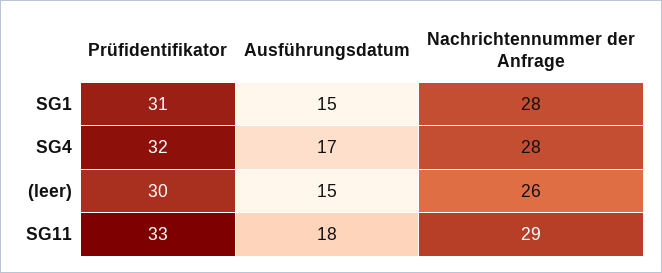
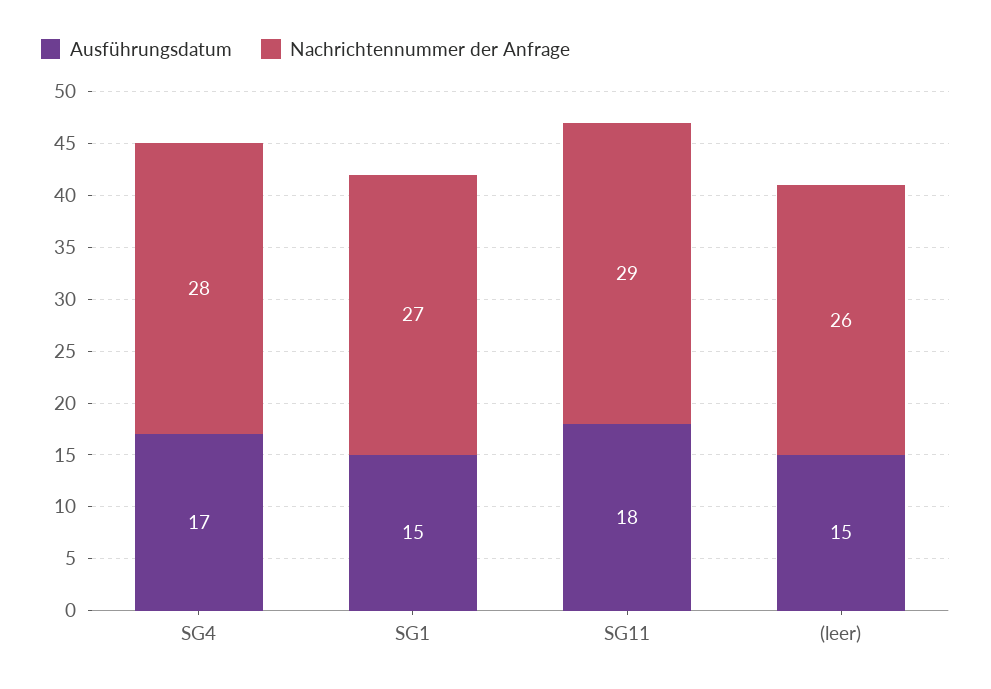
Prüfidentifikator, SG1: 31 -> none
Nachrichtennummer der Anfrage, SG1: 28 -> 27
Prüfidentifikator, SG4: 32 -> none
Prüfidentifikator, (leer): 30 -> none
Prüfidentifikator, SG11: 33 -> none

